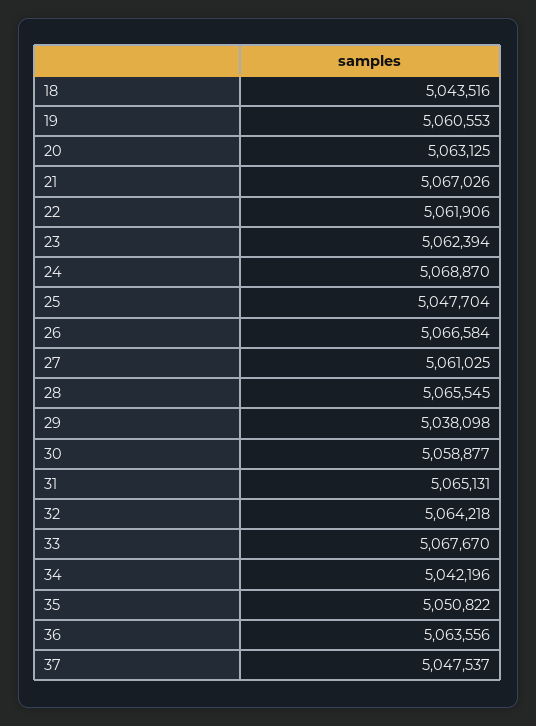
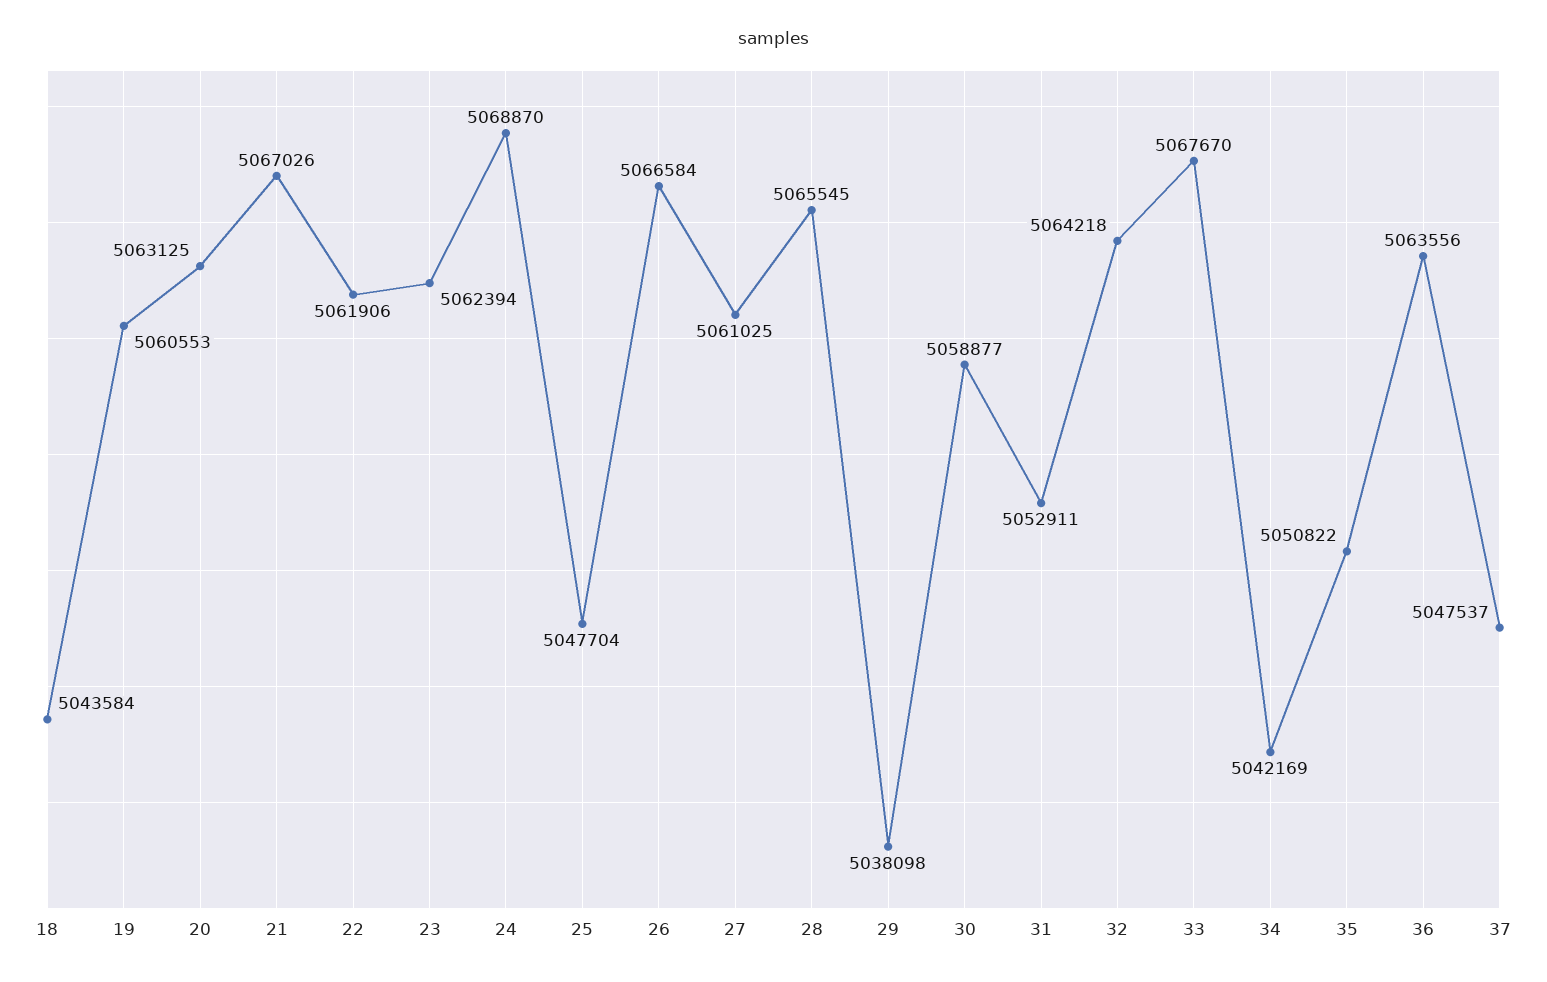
18: 5043516 -> 5043584
31: 5065131 -> 5052911
34: 5042196 -> 5042169

